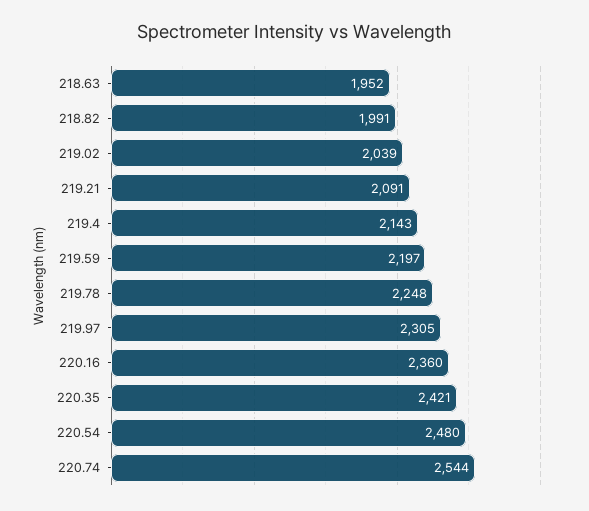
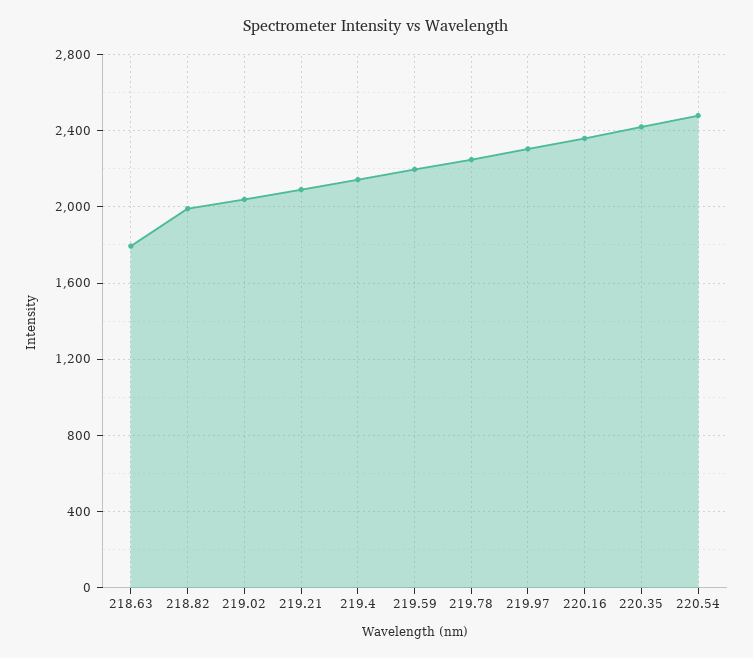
218.63: 1952 -> 1800
220.74: 2544 -> none

